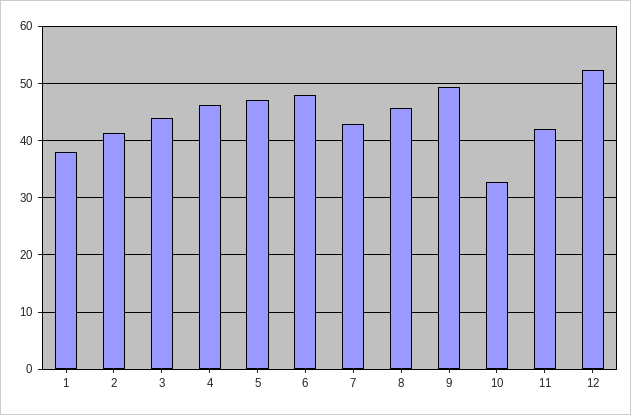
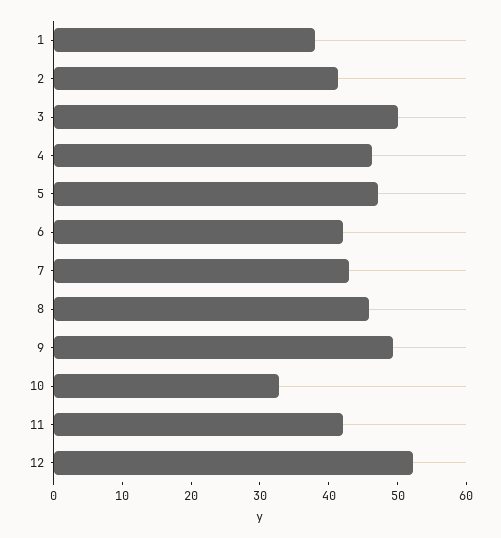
3: 44 -> 50
6: 48 -> 42

